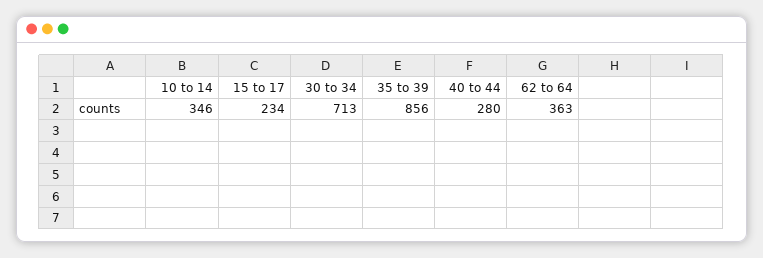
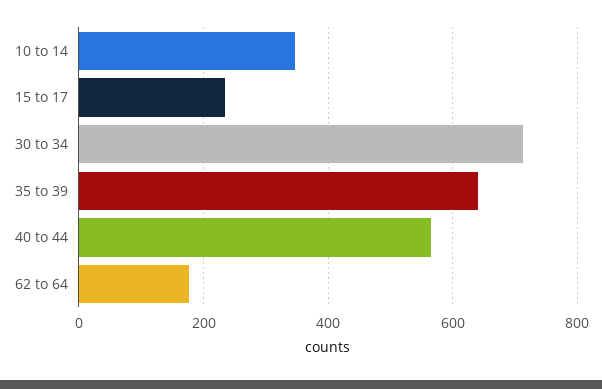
35 to 39: 856 -> 640
40 to 44: 280 -> 560
62 to 64: 363 -> 180

